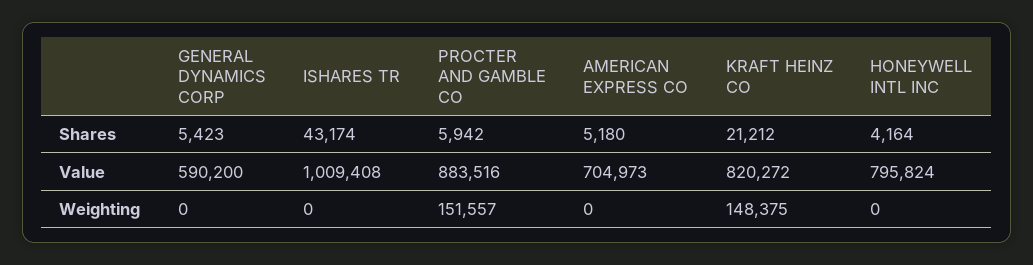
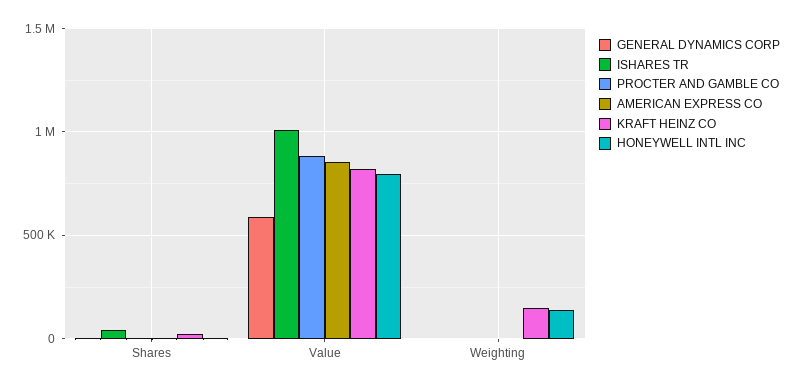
AMERICAN EXPRESS CO, Value: 704973 -> 850000
PROCTER AND GAMBLE CO, Weighting: 151557 -> 0
HONEYWELL INTL INC, Weighting: 0 -> 150000

